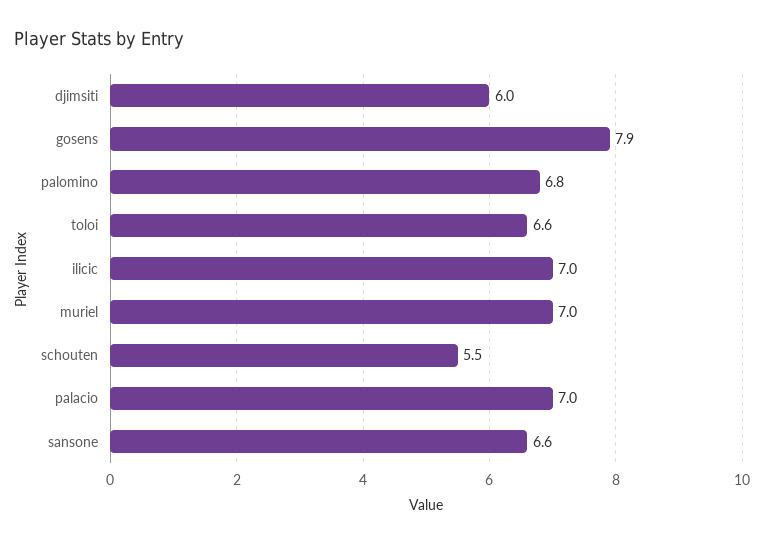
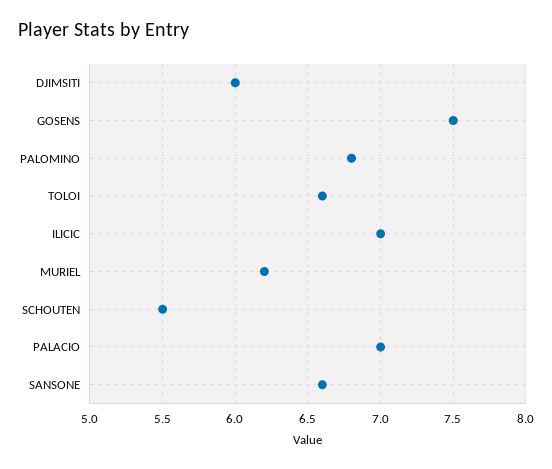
gosens: 7.9 -> 7.5
muriel: 7 -> 6.2

